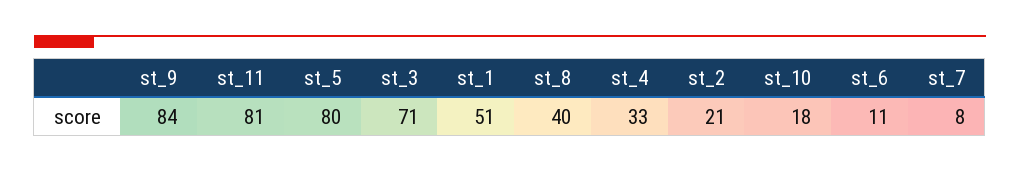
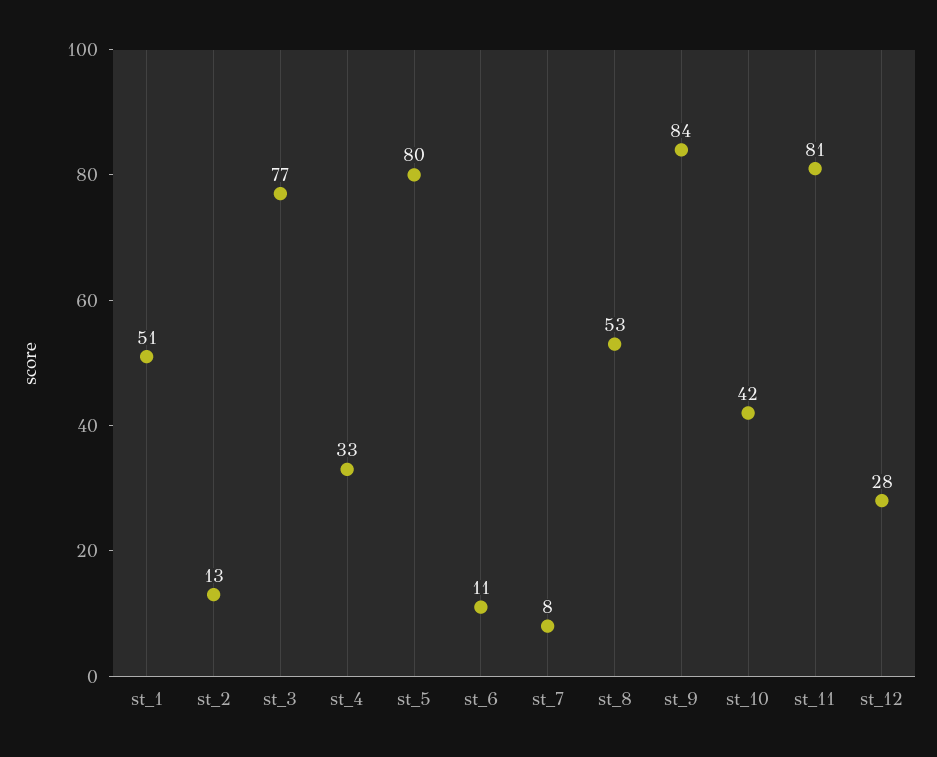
st_3: 71 -> 77
st_8: 40 -> 53
st_2: 21 -> 13
st_10: 18 -> 42
st_12: none -> 28

